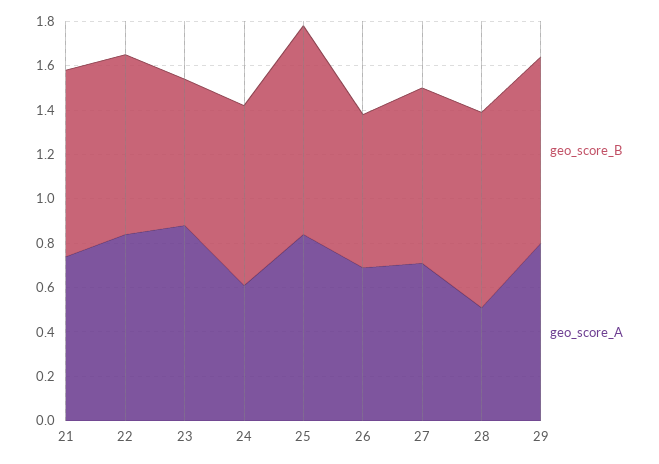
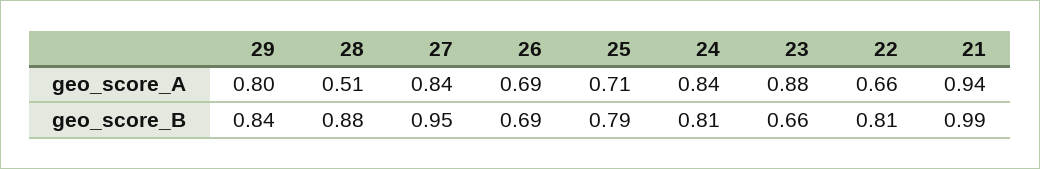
geo_score_B, 21: 0.85 -> 0.99
geo_score_A, 21: 0.75 -> 0.94
geo_score_A, 22: 0.85 -> 0.66
geo_score_A, 24: 0.6 -> 0.84
geo_score_B, 25: 0.95 -> 0.79
geo_score_A, 25: 0.85 -> 0.71
geo_score_B, 27: 0.8 -> 0.95
geo_score_A, 27: 0.7 -> 0.84

